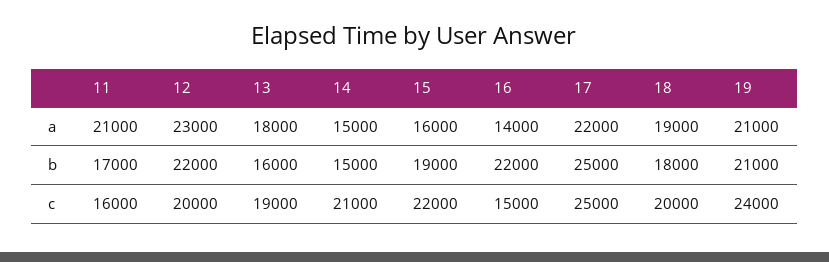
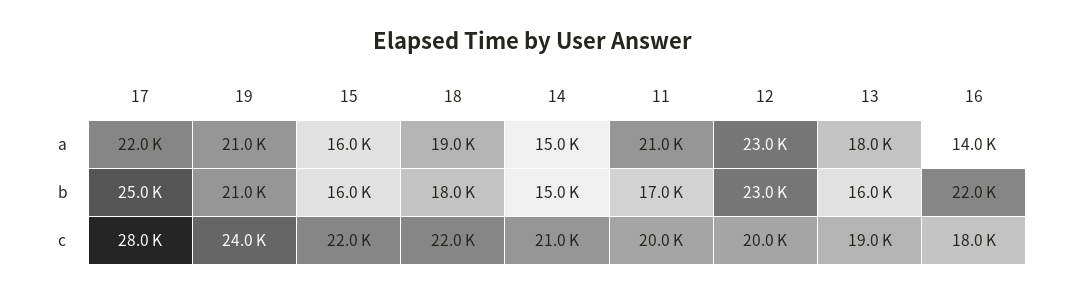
12, b: 22000 -> 23000
15, b: 19000 -> 16000
11, c: 16000 -> 20000
16, c: 15000 -> 18000
17, c: 25000 -> 28000
18, c: 20000 -> 22000

